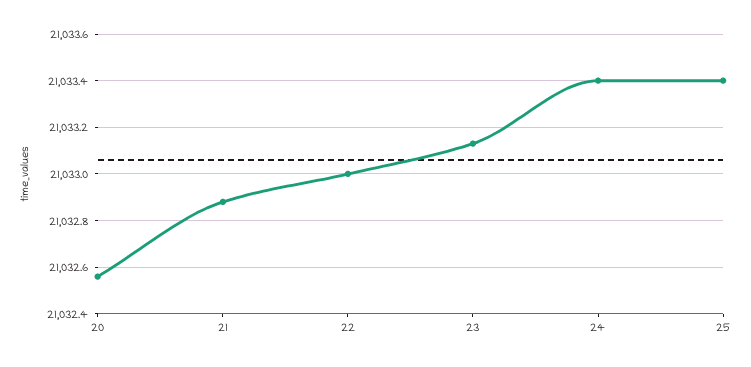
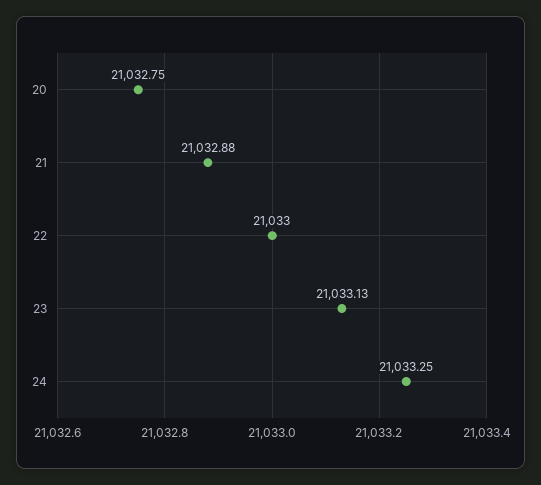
20: 21032.55 -> 21032.75
24: 21033.4 -> 21033.25
25: 21033.4 -> none

